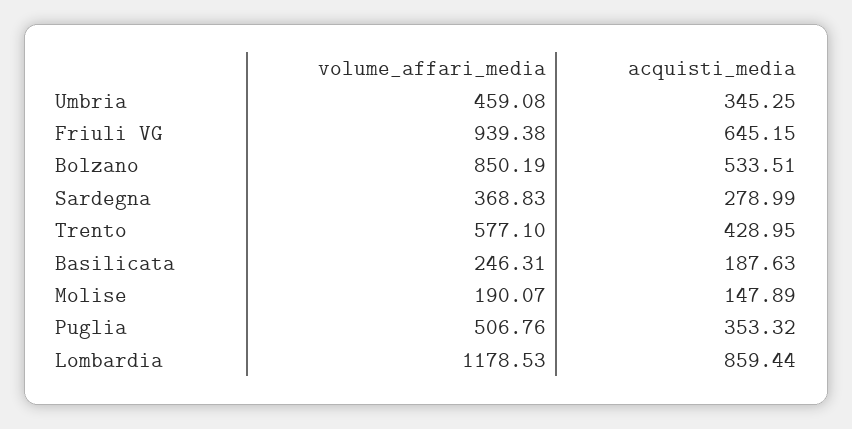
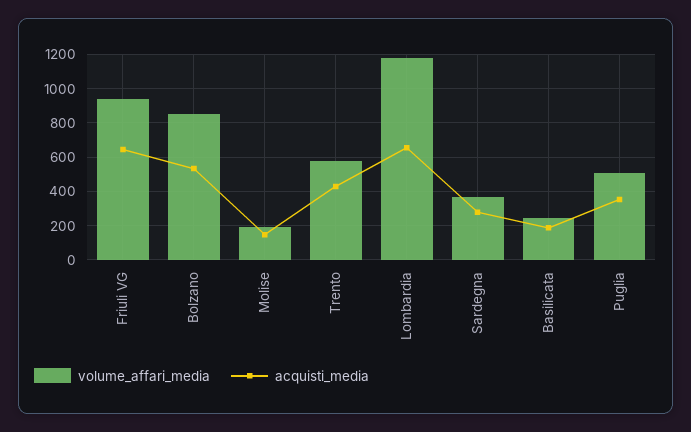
volume_affari_media, Umbria: 459.08 -> none
acquisti_media, Umbria: 345.25 -> none
acquisti_media, Lombardia: 859.44 -> 650

